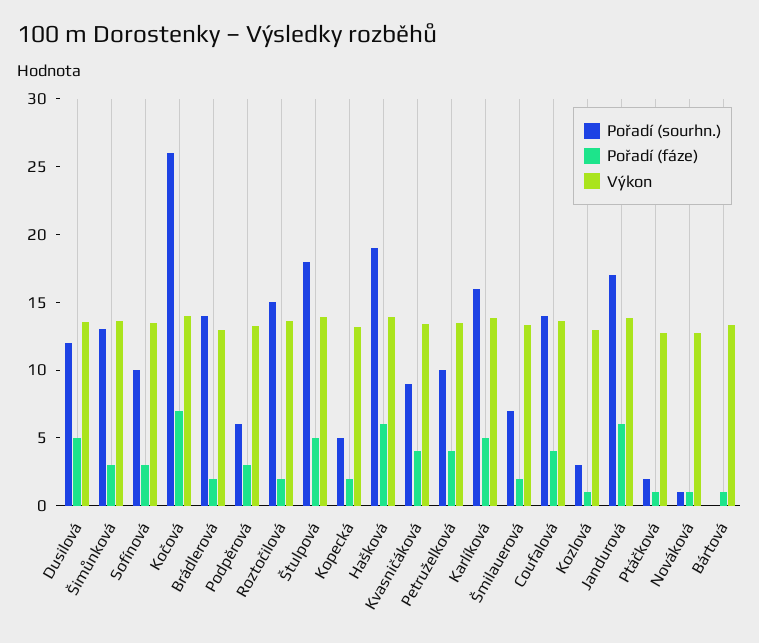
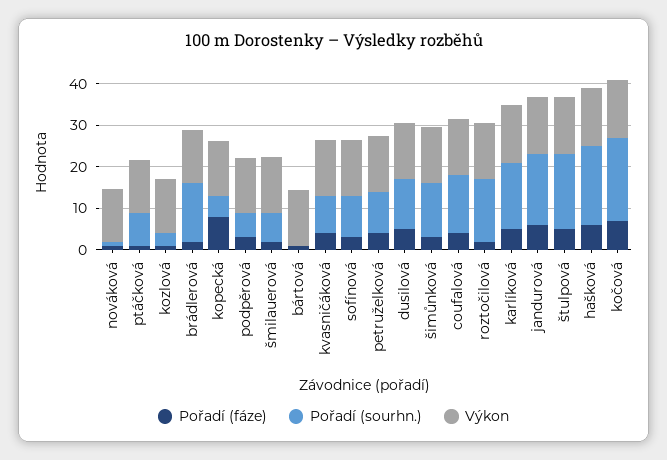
Pořadí (sourhn.), Kočová: 26 -> 20
Pořadí (fáze), Kopecká: 2 -> 8
Pořadí (sourhn.), Ptáčková: 2 -> 8

